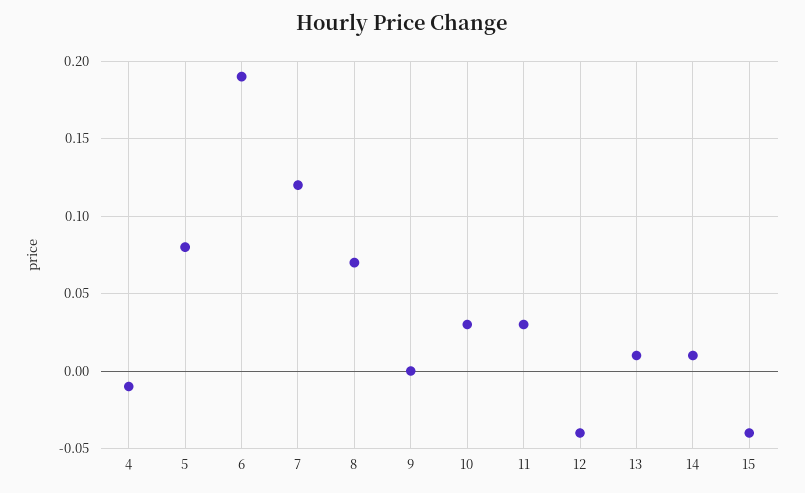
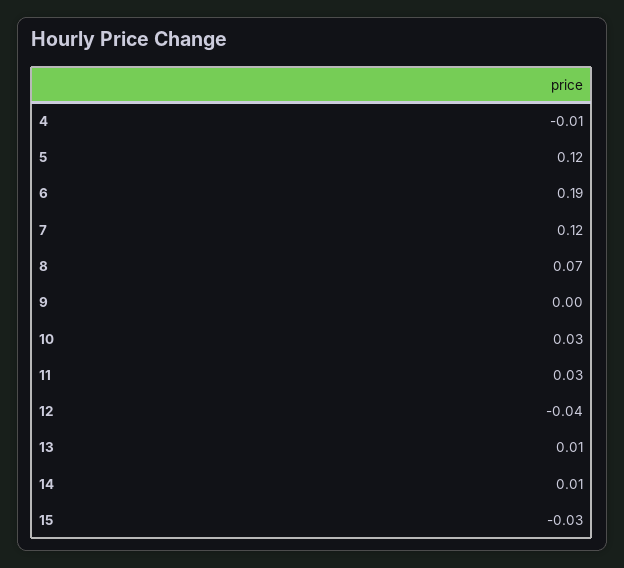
5: 0.08 -> 0.12
15: -0.04 -> -0.03

